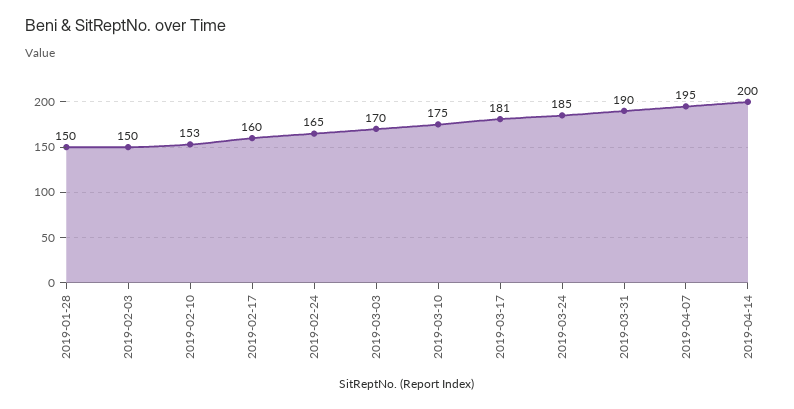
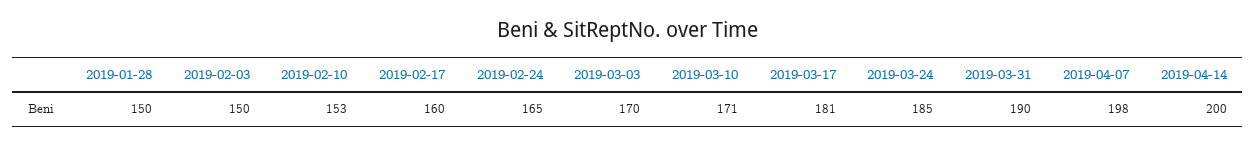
2019-03-10: 175 -> 171
2019-04-07: 195 -> 198

